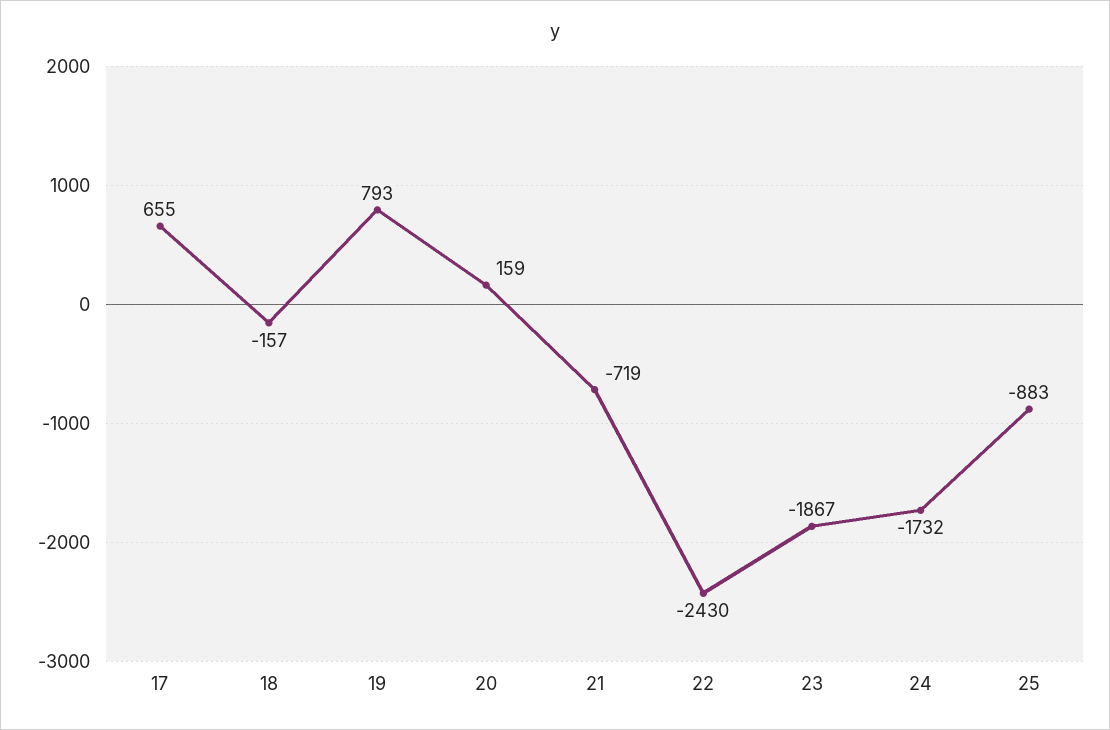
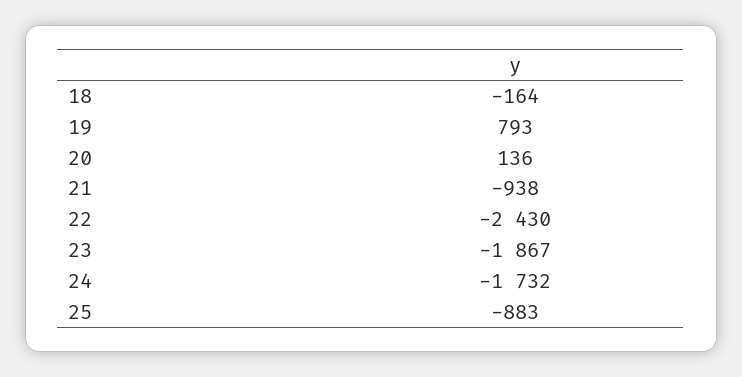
17: 655 -> none
18: -157 -> -164
20: 159 -> 136
21: -719 -> -938

